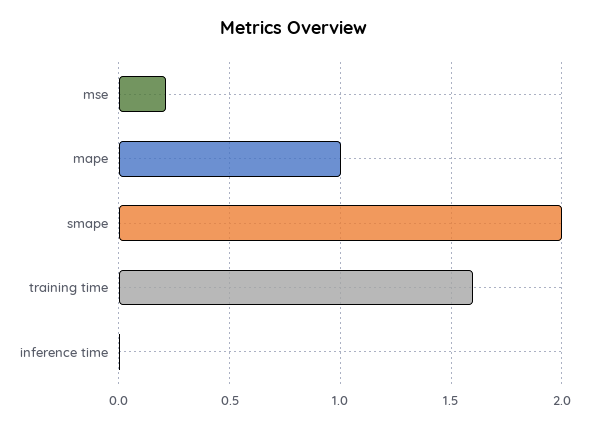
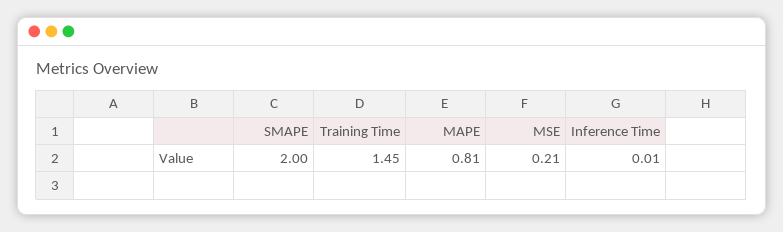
mape: 1 -> 0.81
training time: 1.6 -> 1.45

